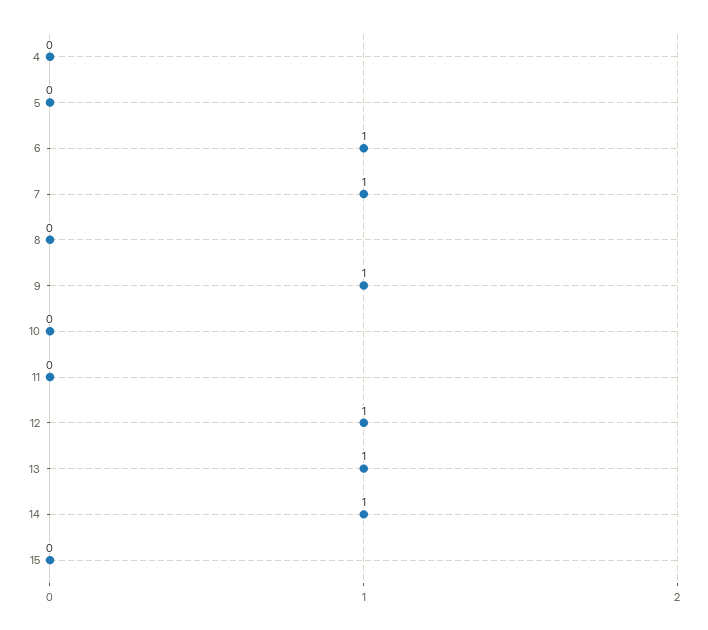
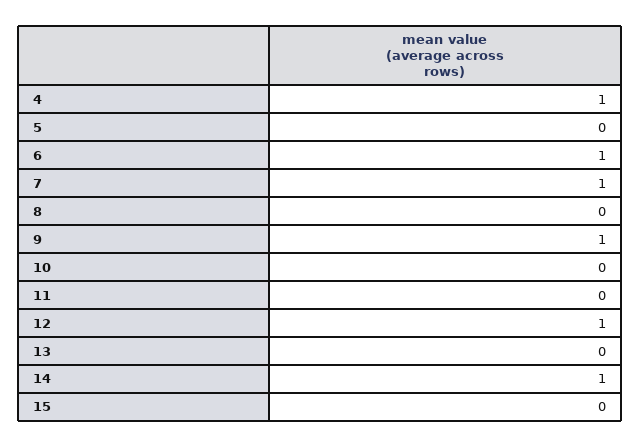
4: 0 -> 1
13: 1 -> 0

